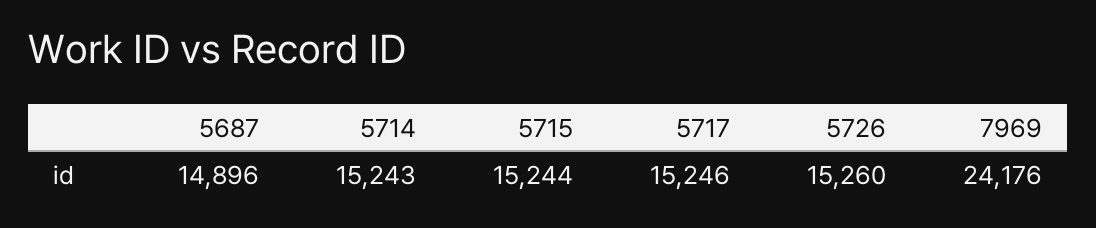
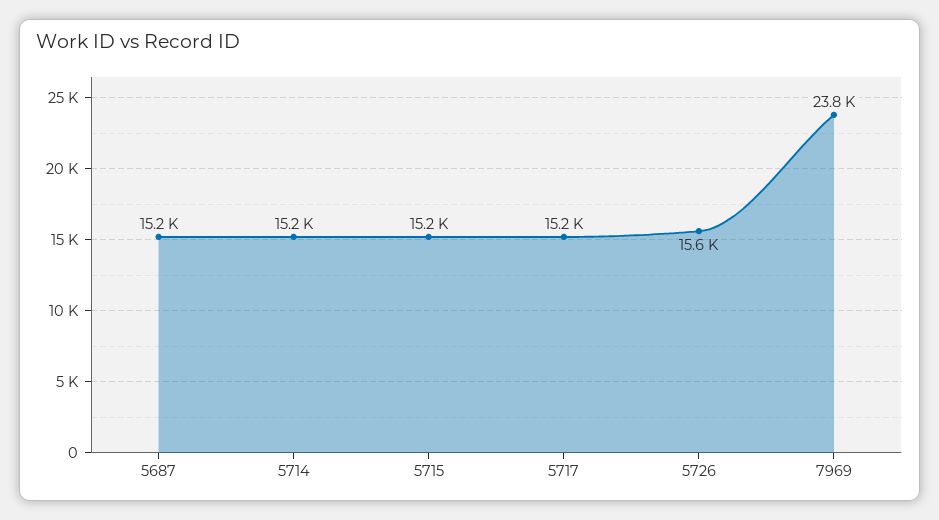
5687: 14896 -> 15200
5726: 15260 -> 15600
7969: 24176 -> 23800

